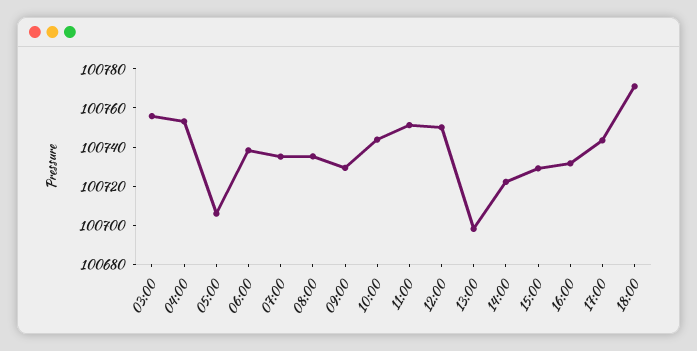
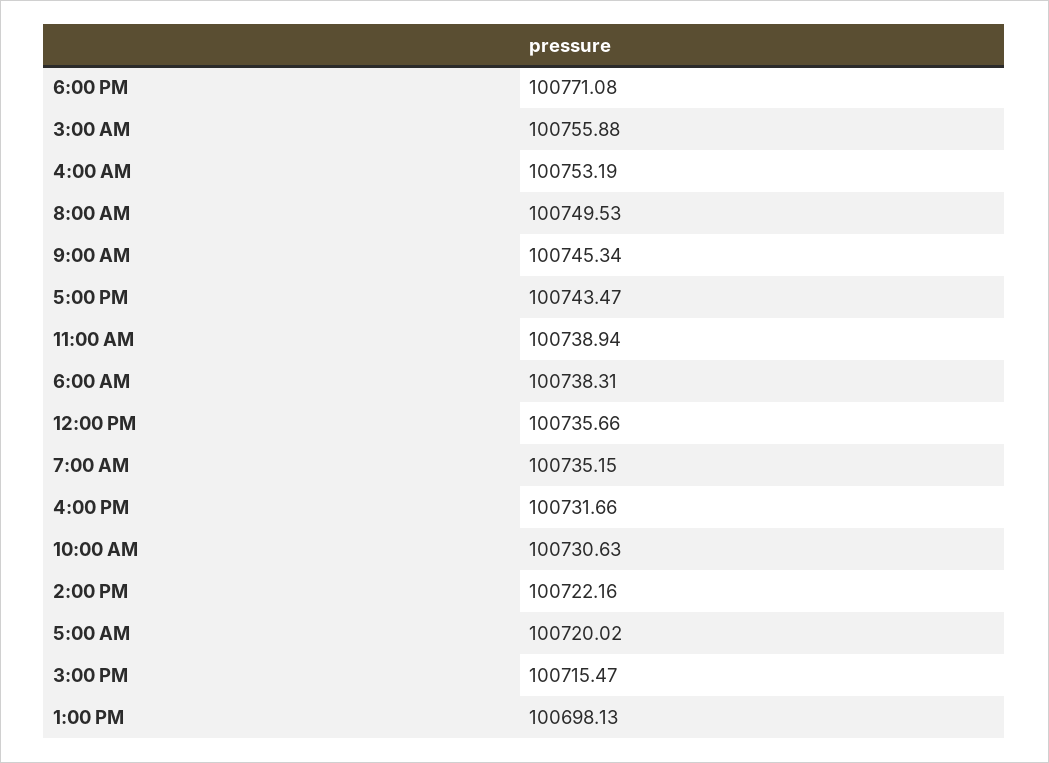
05:00: 100705 -> 100720.02
08:00: 100735 -> 100749.53
09:00: 100730 -> 100745.34
10:00: 100745 -> 100730.63
11:00: 100750 -> 100738.94
12:00: 100750 -> 100735.66
15:00: 100730 -> 100715.47

